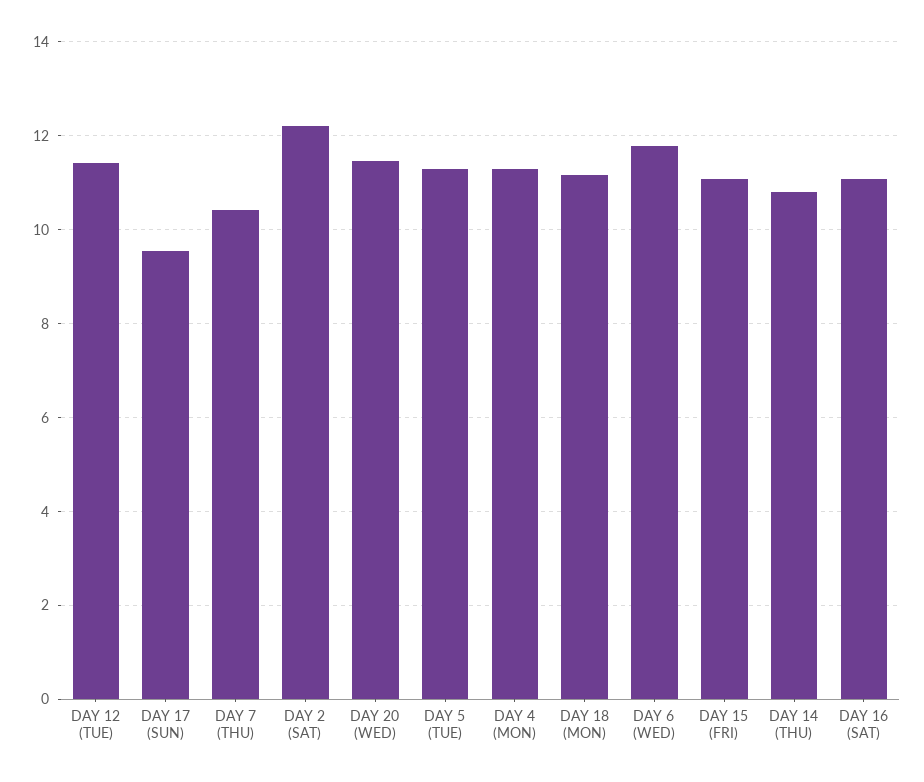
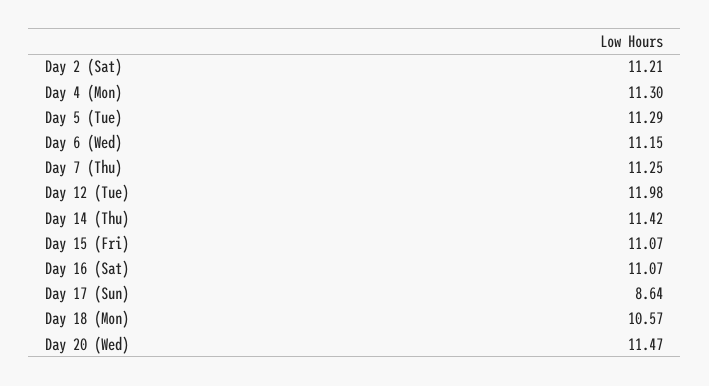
DAY 12 (TUE): 11.4 -> 11.98
DAY 17 (SUN): 9.6 -> 8.64
DAY 7 (THU): 10.4 -> 11.25
DAY 2 (SAT): 12.2 -> 11.21
DAY 18 (MON): 11.2 -> 10.57
DAY 6 (WED): 11.8 -> 11.15
DAY 14 (THU): 10.8 -> 11.42

